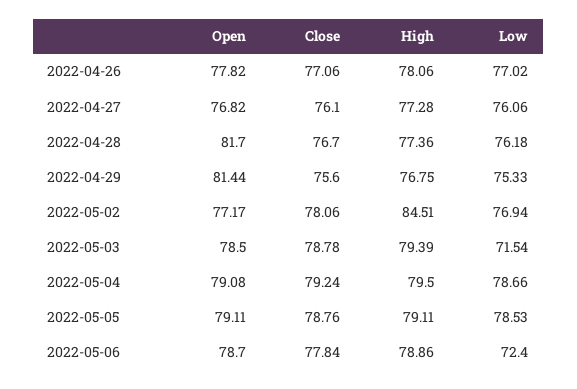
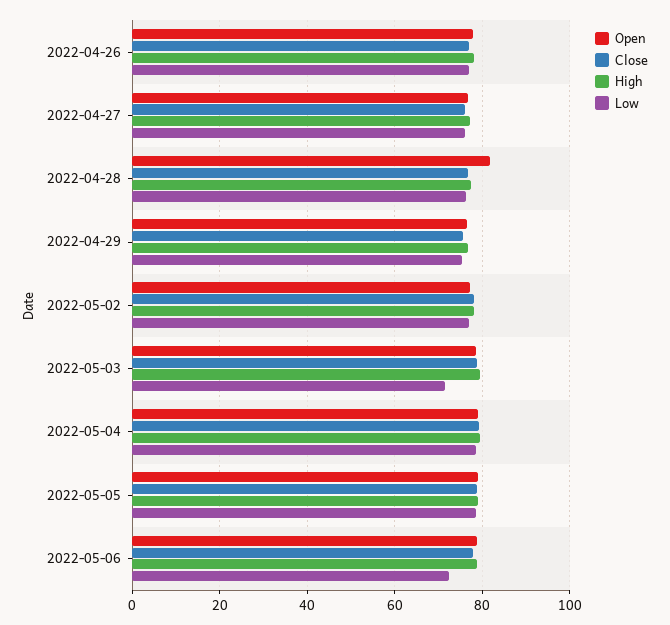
Open, 2022-04-29: 81.44 -> 76
High, 2022-05-02: 84.51 -> 78

